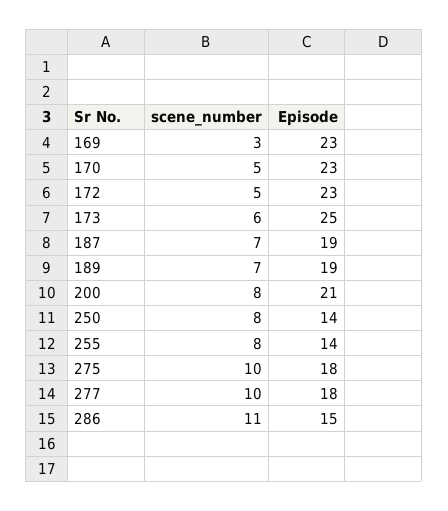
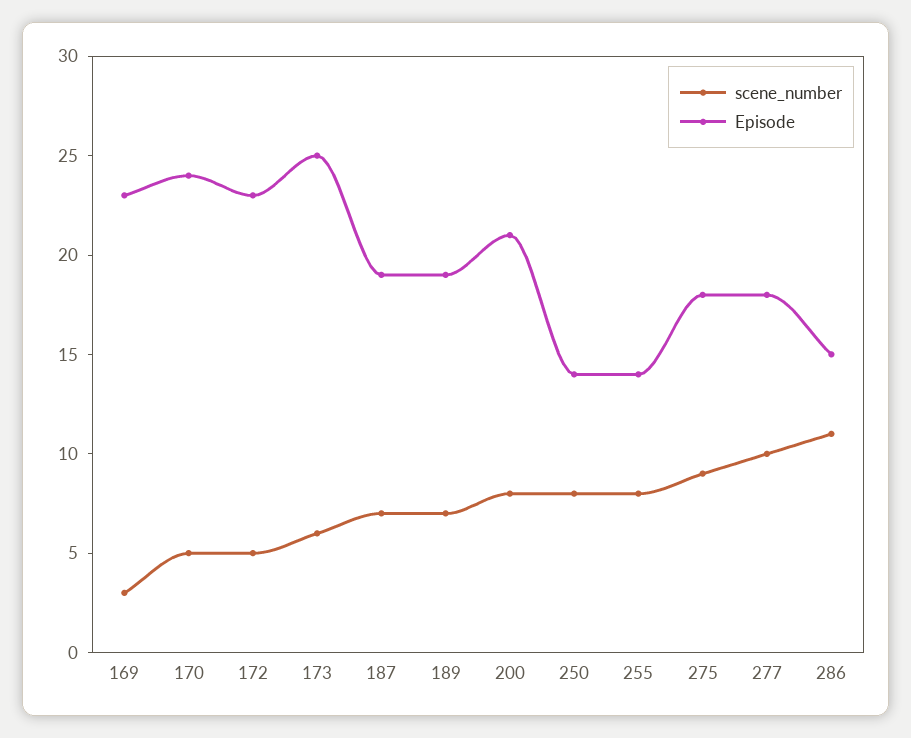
Episode, 170: 23 -> 24
scene_number, 275: 10 -> 9

